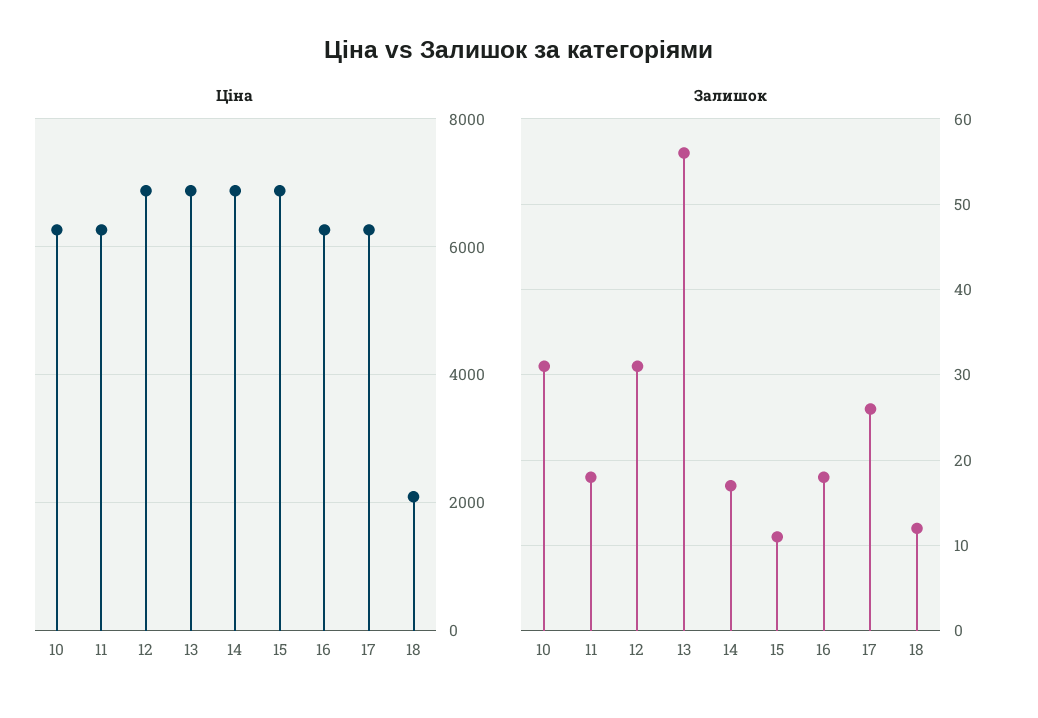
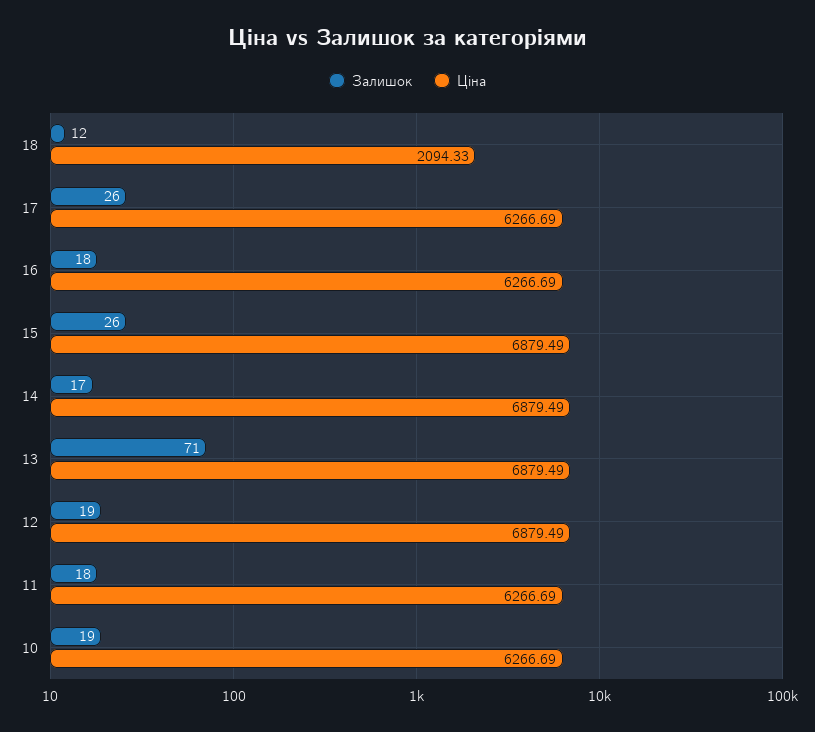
Залишок, 10: 31 -> 19
Залишок, 12: 31 -> 19
Залишок, 13: 56 -> 71
Залишок, 15: 11 -> 26

